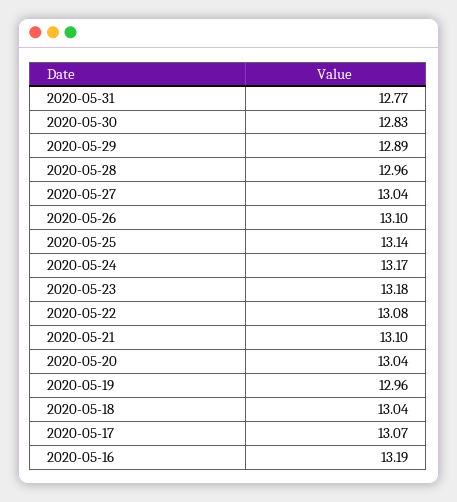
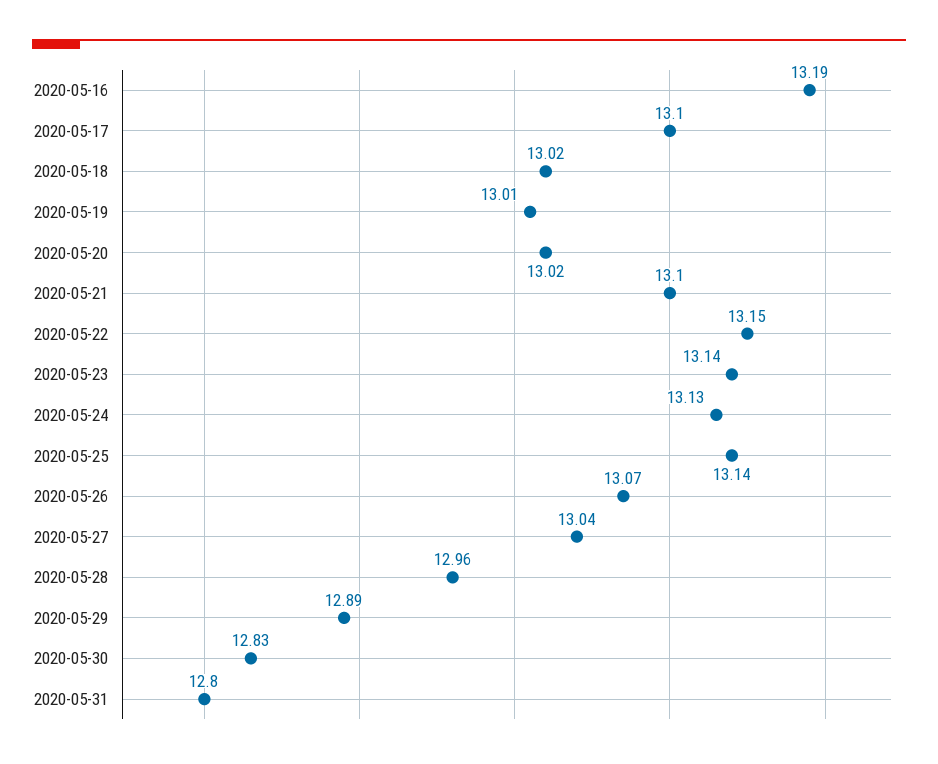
2020-05-31: 12.77 -> 12.8
2020-05-26: 13.1 -> 13.07
2020-05-24: 13.17 -> 13.13
2020-05-23: 13.18 -> 13.14
2020-05-22: 13.08 -> 13.15
2020-05-20: 13.04 -> 13.02
2020-05-19: 12.96 -> 13.01
2020-05-18: 13.04 -> 13.02
2020-05-17: 13.07 -> 13.1

